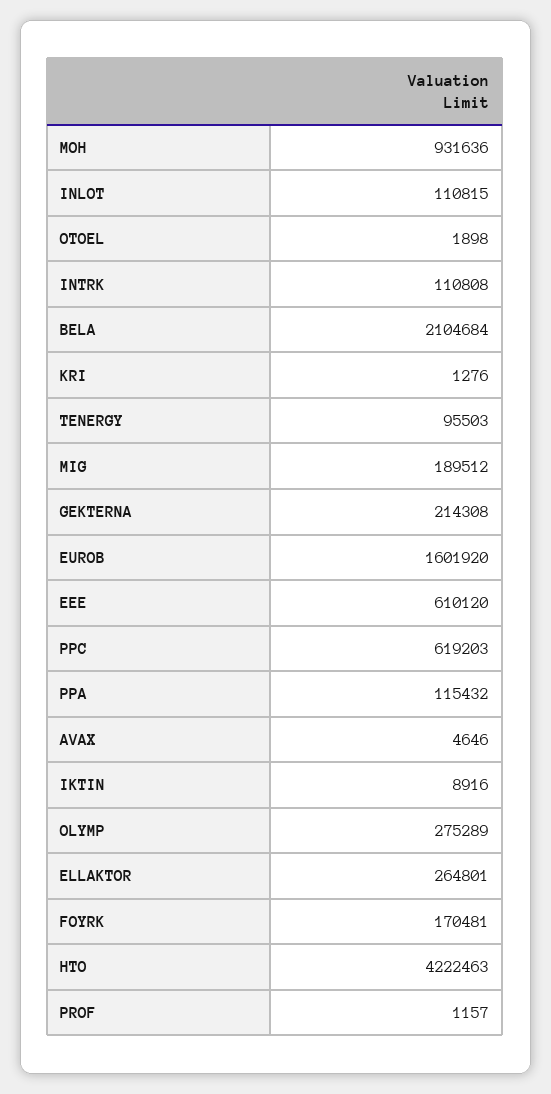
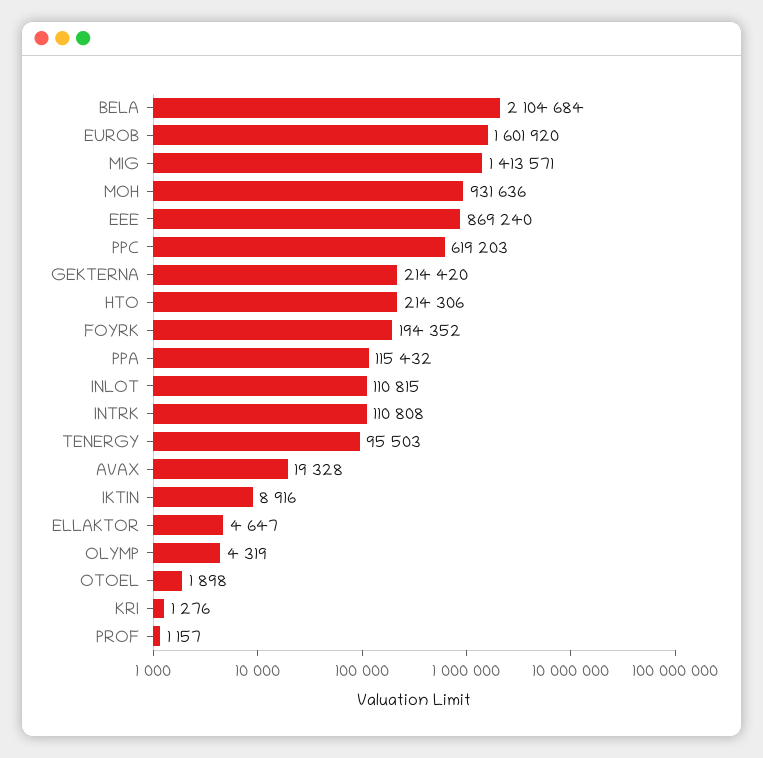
MIG: 189512 -> 1413571
GEKTERNA: 214308 -> 214420
EEE: 610120 -> 869240
AVAX: 4646 -> 19328
OLYMP: 275289 -> 4319
ELLAKTOR: 264801 -> 4647
FOYRK: 170481 -> 194352
HTO: 4222463 -> 214306

